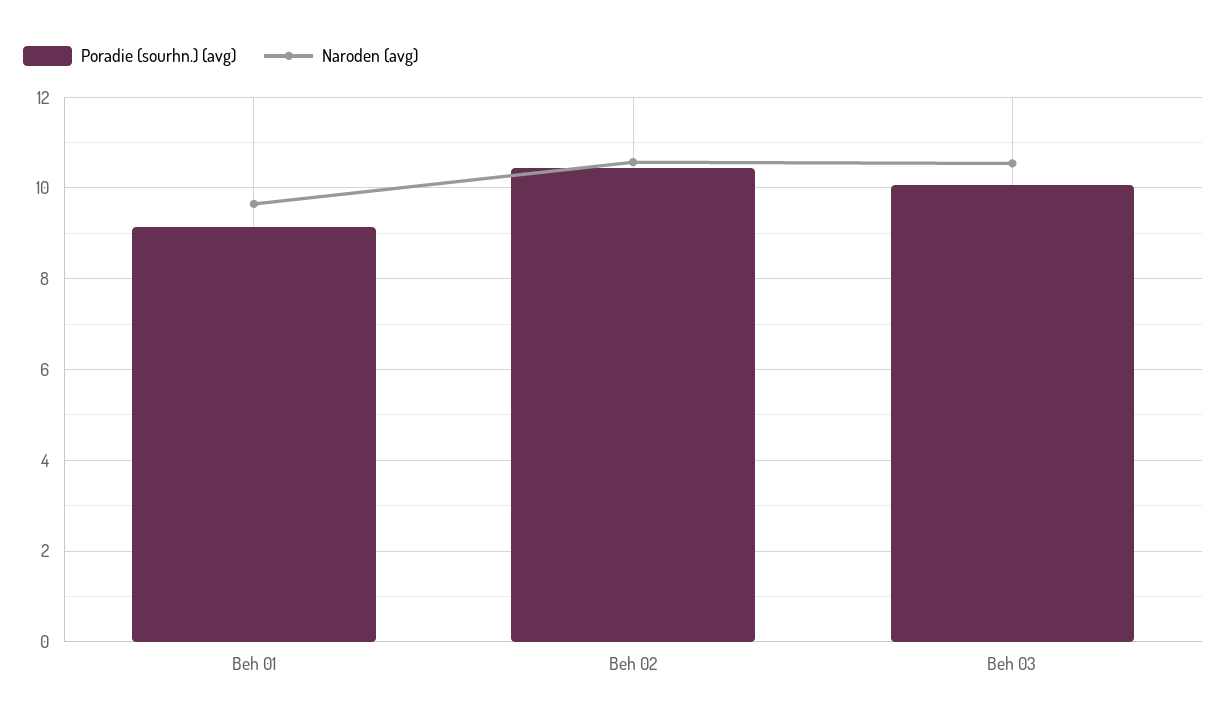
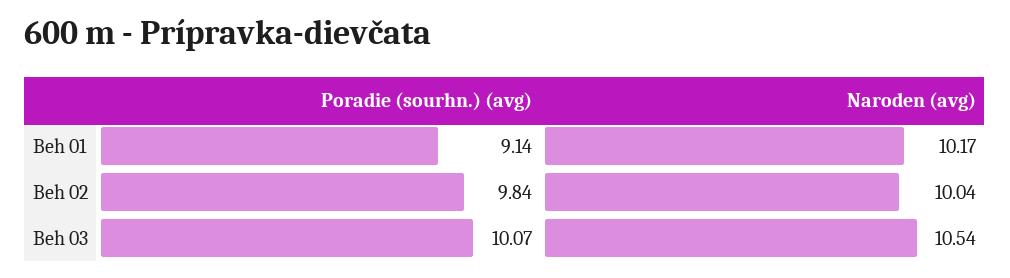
Naroden (avg), Beh 01: 9.6 -> 10.17
Poradie (sourhn.) (avg), Beh 02: 10.4 -> 9.84
Naroden (avg), Beh 02: 10.6 -> 10.04

